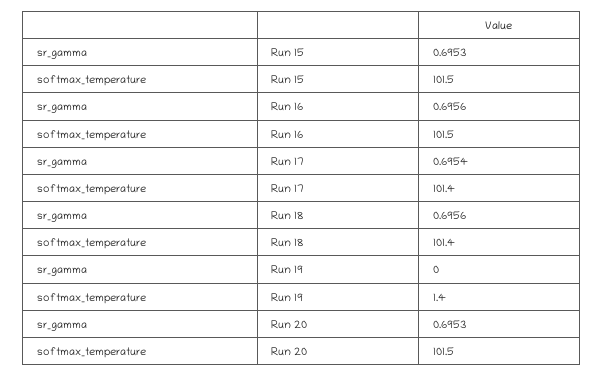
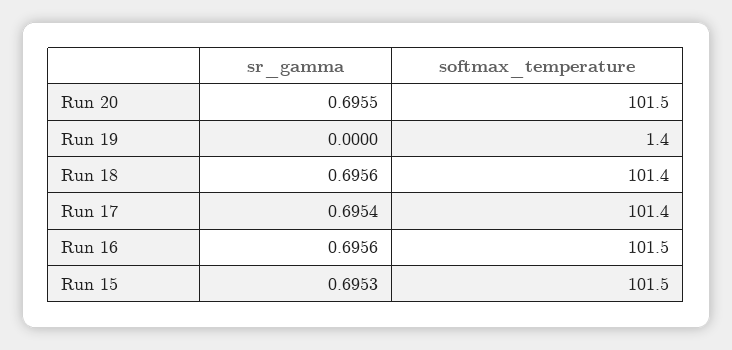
sr_gamma, Run 20: 0.6953 -> 0.6955

